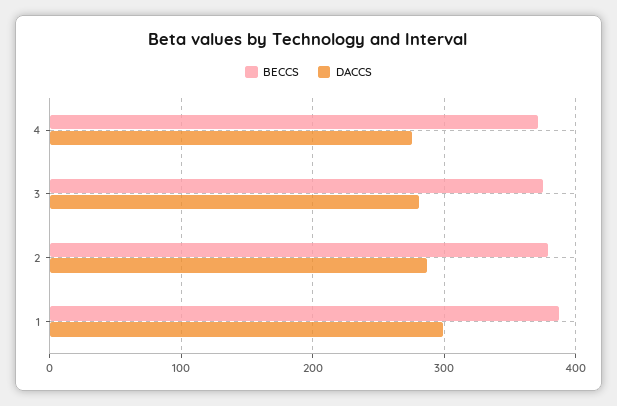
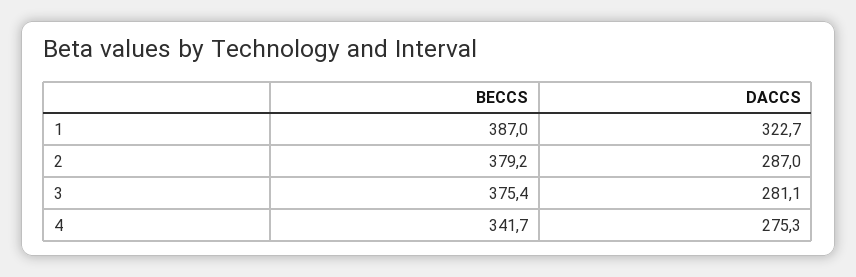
BECCS, 4: 370 -> 341.7
DACCS, 1: 300 -> 322.7

